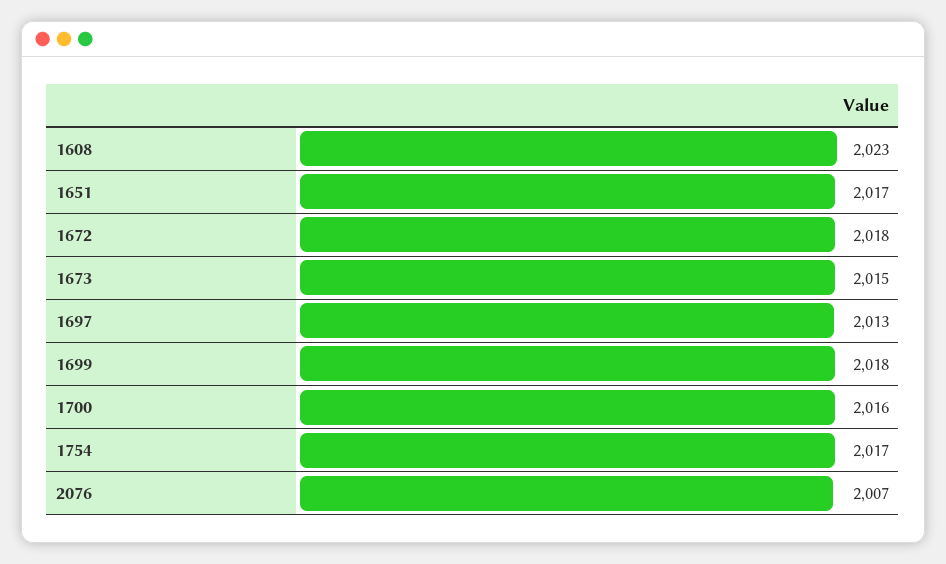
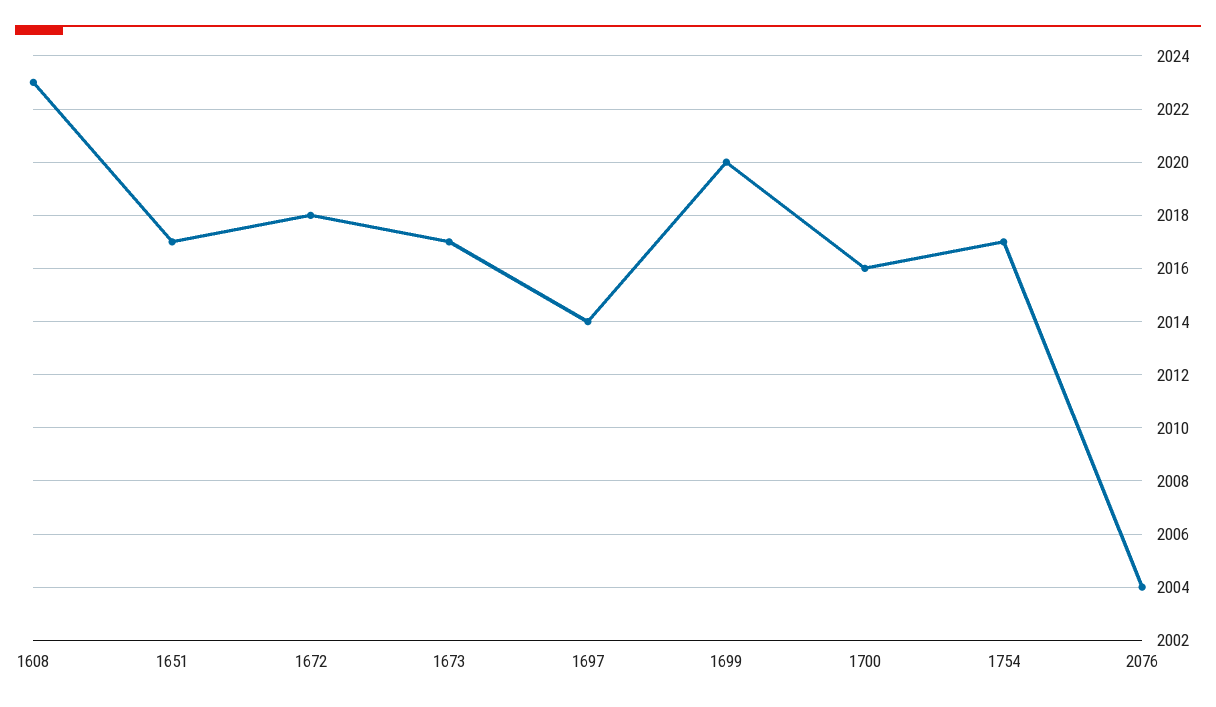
1673: 2015 -> 2017
1697: 2013 -> 2014
1699: 2018 -> 2020
2076: 2007 -> 2004

